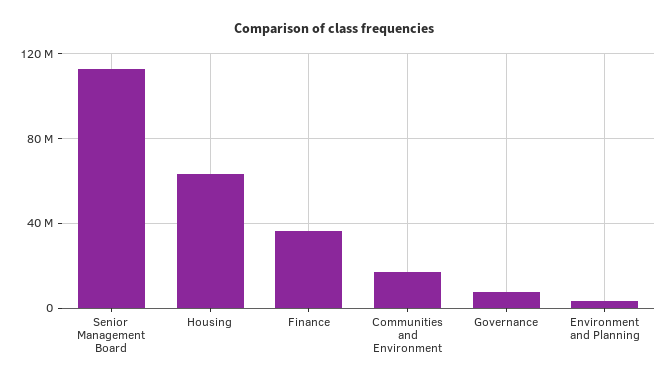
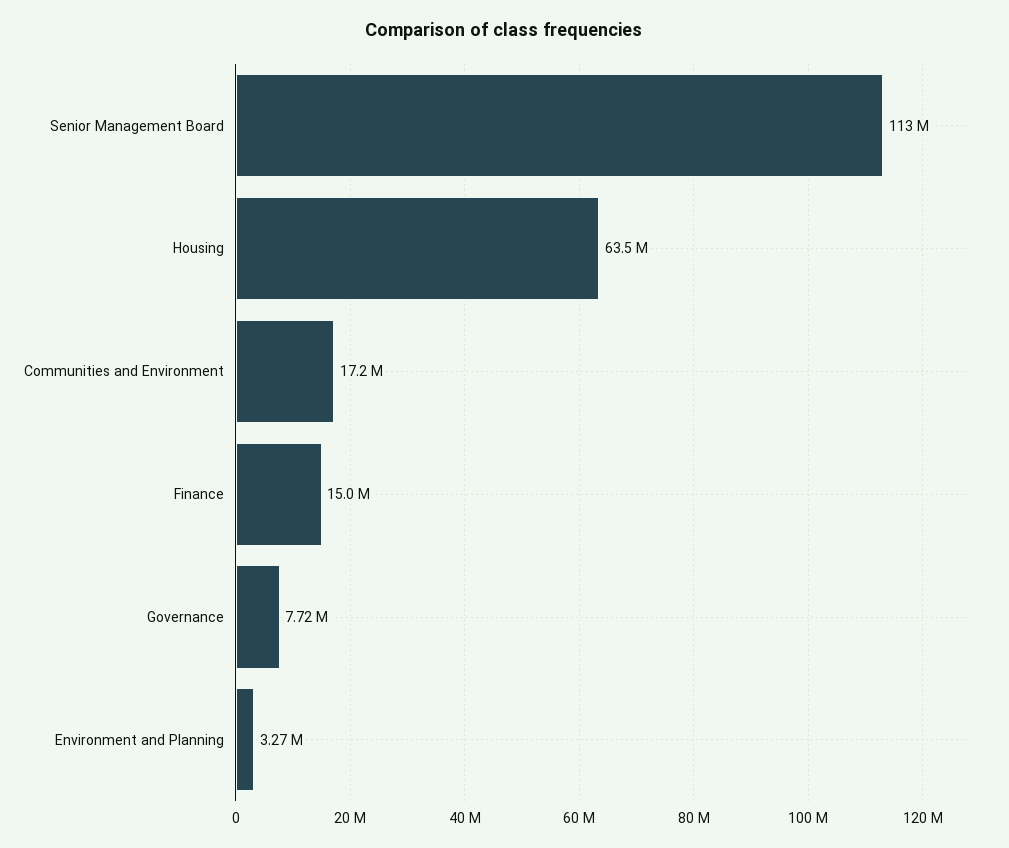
Finance: 35000000 -> 15000000

